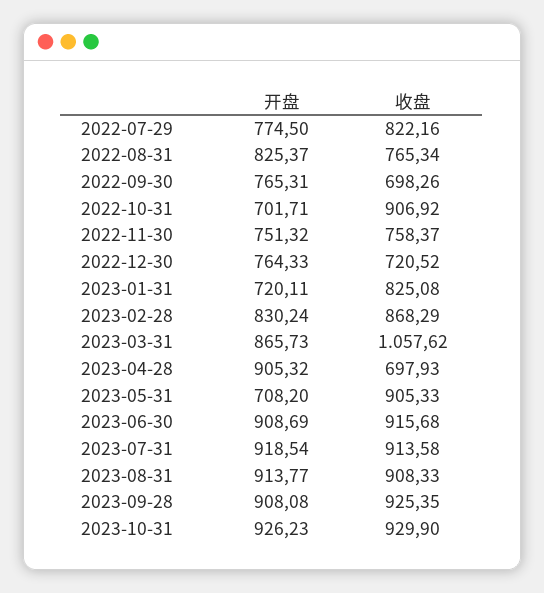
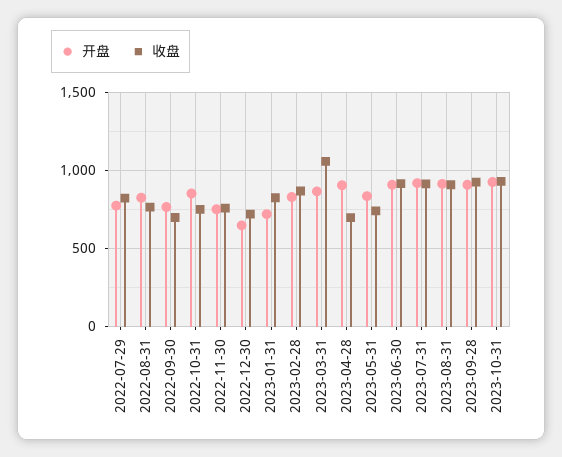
开盘, 2022-10-31: 701.71 -> 850
收盘, 2022-10-31: 906.92 -> 750
开盘, 2022-12-30: 764.33 -> 650
开盘, 2023-05-31: 708.2 -> 850
收盘, 2023-05-31: 905.33 -> 750

